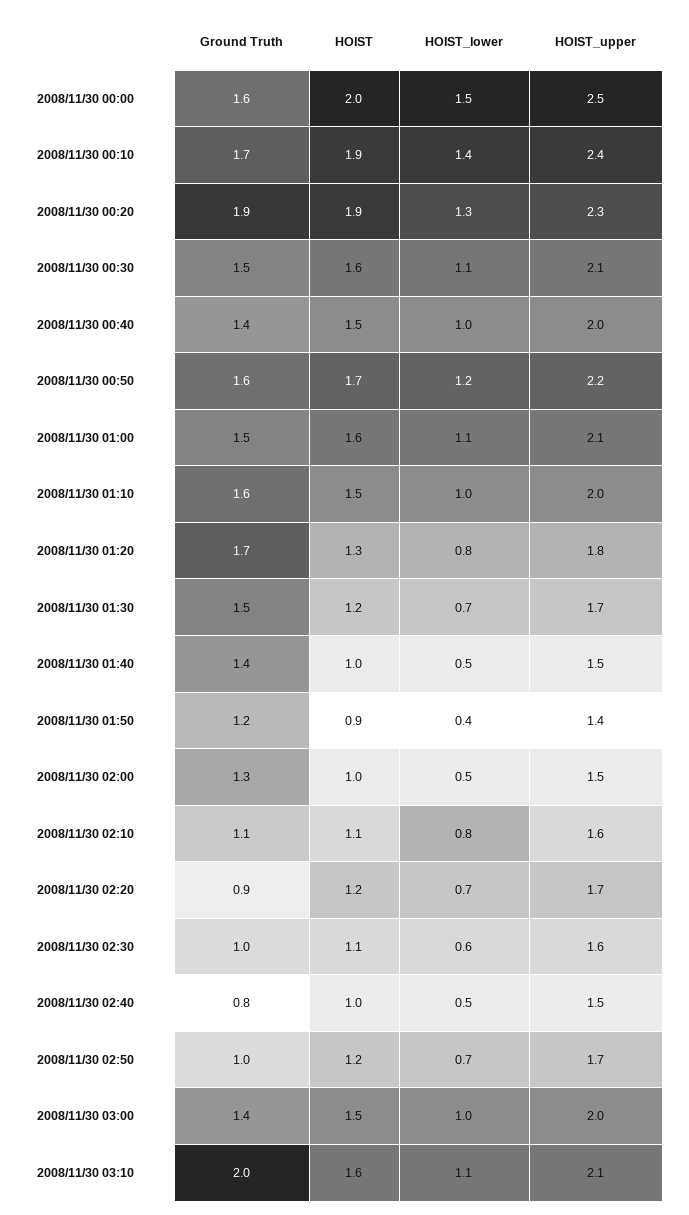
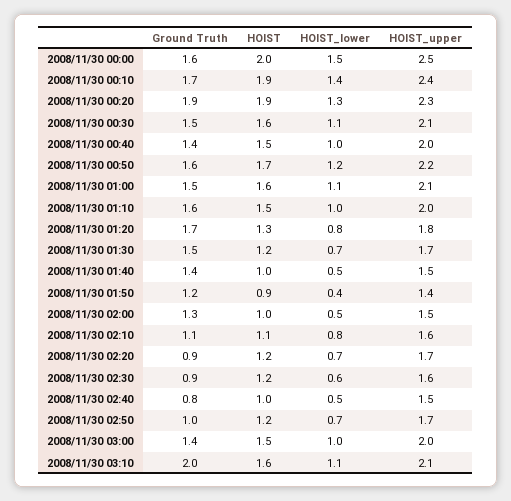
Ground Truth, 2008/11/30 02:30: 1 -> 0.9
HOIST, 2008/11/30 02:30: 1.1 -> 1.2

